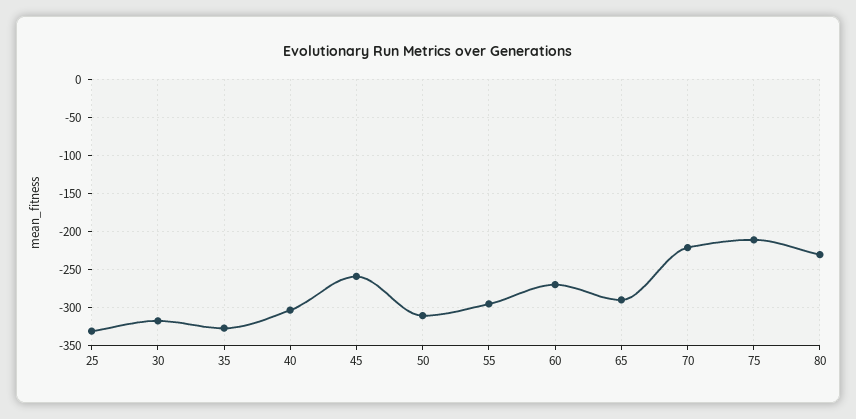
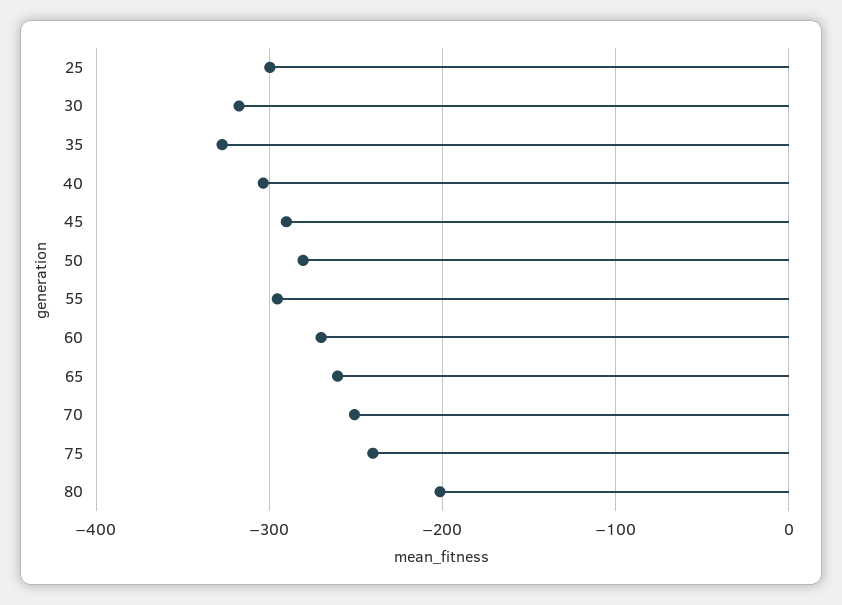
25: -330 -> -300
45: -260 -> -290
50: -310 -> -280
65: -290 -> -260
70: -220 -> -250
75: -210 -> -240
80: -230 -> -200

